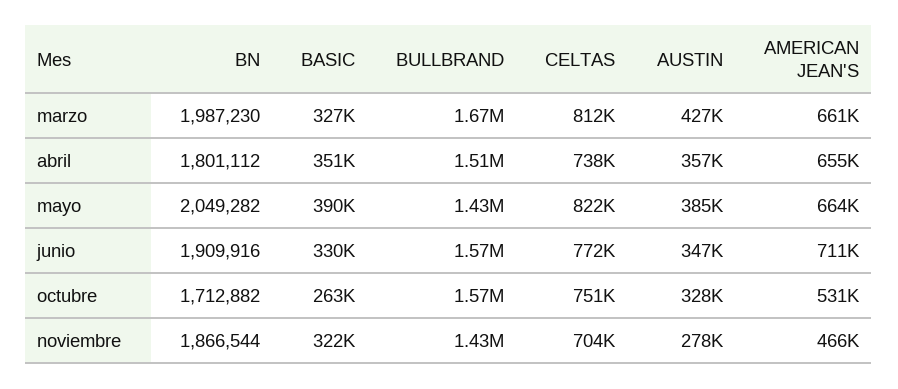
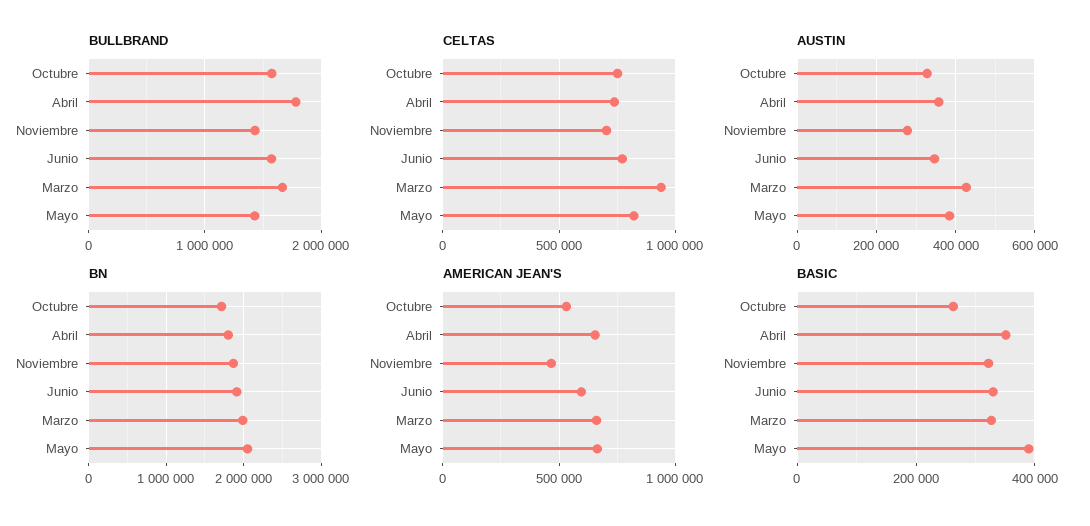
CELTAS, marzo: 812000 -> 950000
BULLBRAND, abril: 1510000 -> 1800000
AMERICAN JEAN'S, junio: 711000 -> 600000

